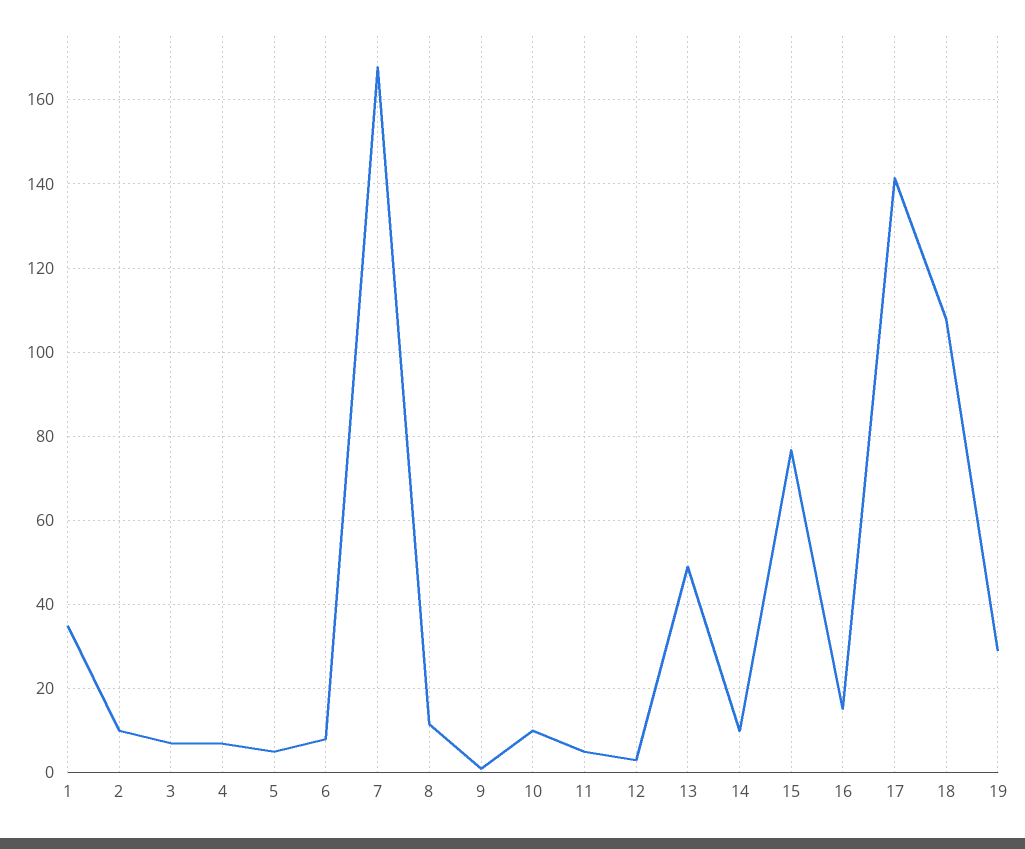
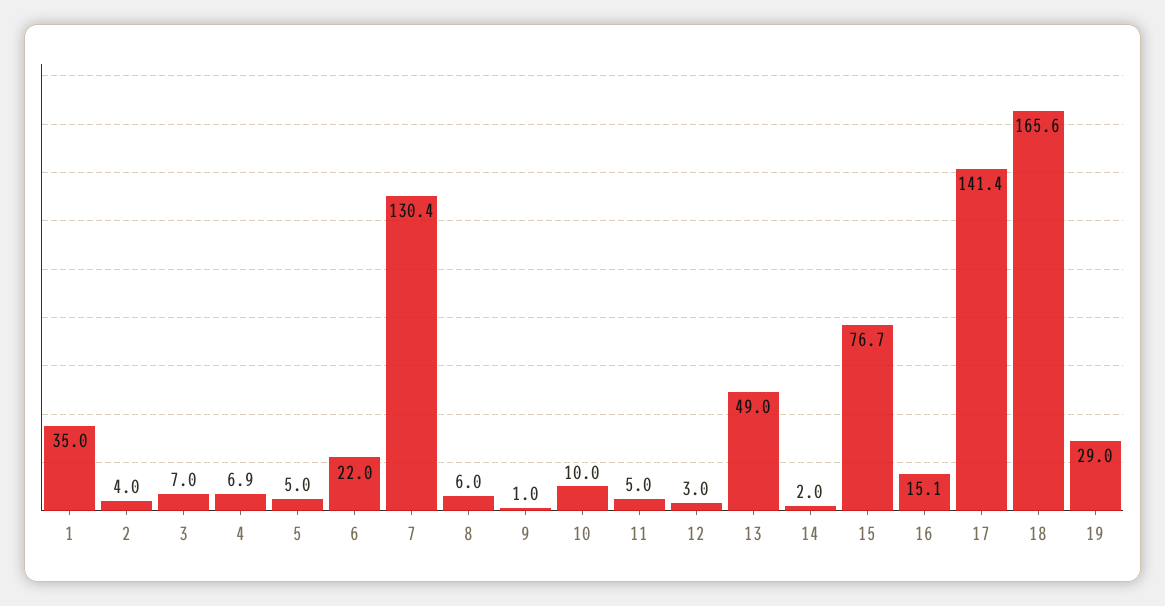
2: 10 -> 4
6: 8 -> 22
7: 168 -> 130.4
8: 12 -> 6
14: 10 -> 2
18: 108 -> 165.6

